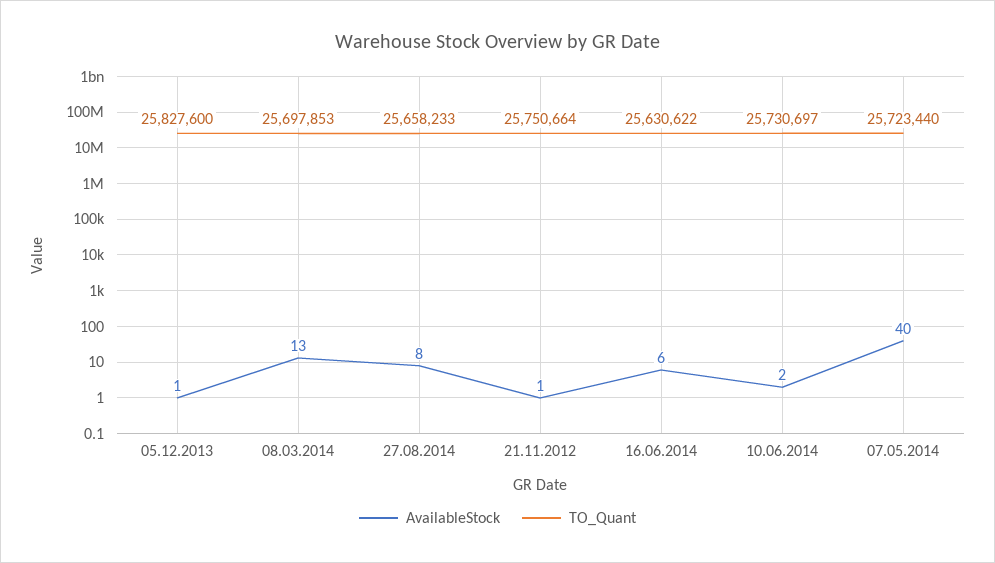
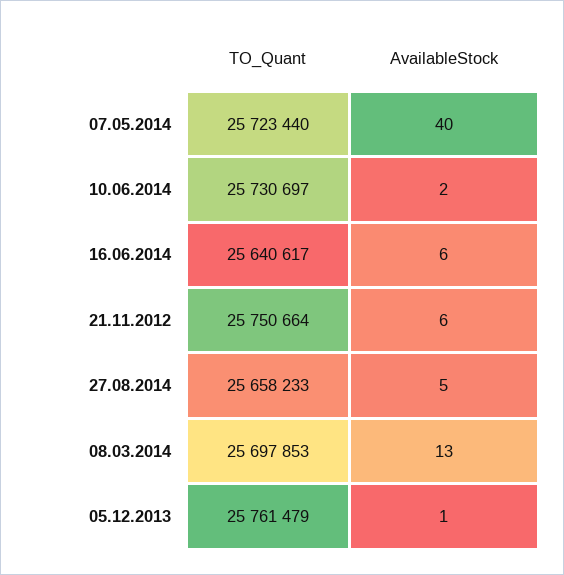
TO_Quant, 05.12.2013: 25827600 -> 25761479
AvailableStock, 27.08.2014: 8 -> 5
AvailableStock, 21.11.2012: 1 -> 6
TO_Quant, 16.06.2014: 25630622 -> 25640617

